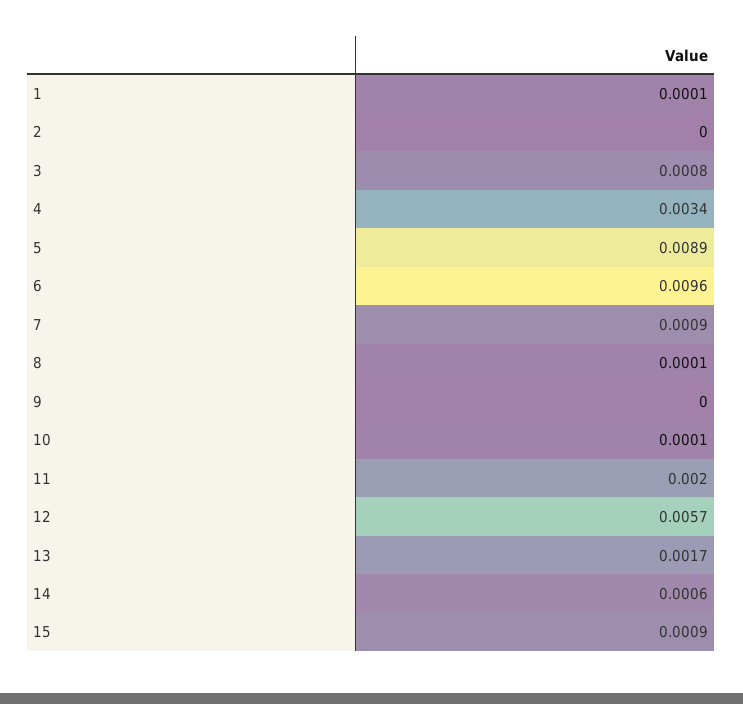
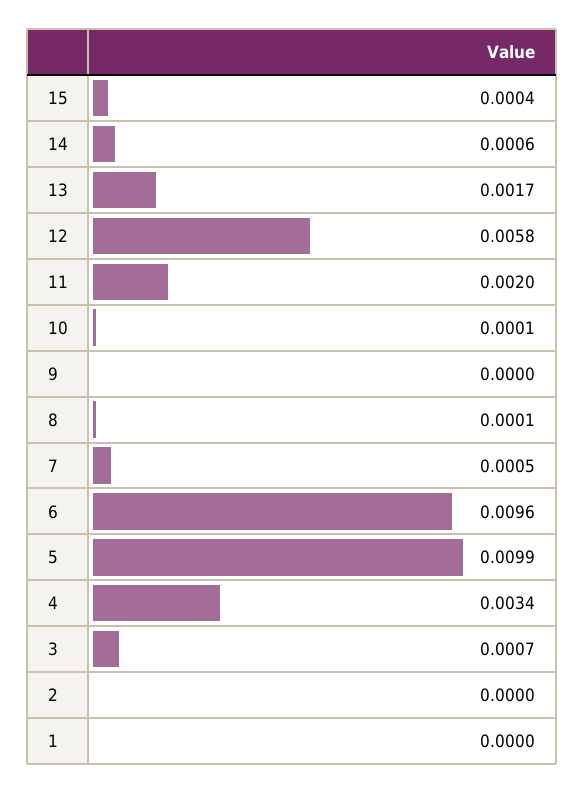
1: 0.0001 -> 0
3: 0.0008 -> 0.0007
5: 0.0089 -> 0.0099
7: 0.0009 -> 0.0005
12: 0.0057 -> 0.0058
15: 0.0009 -> 0.0004

